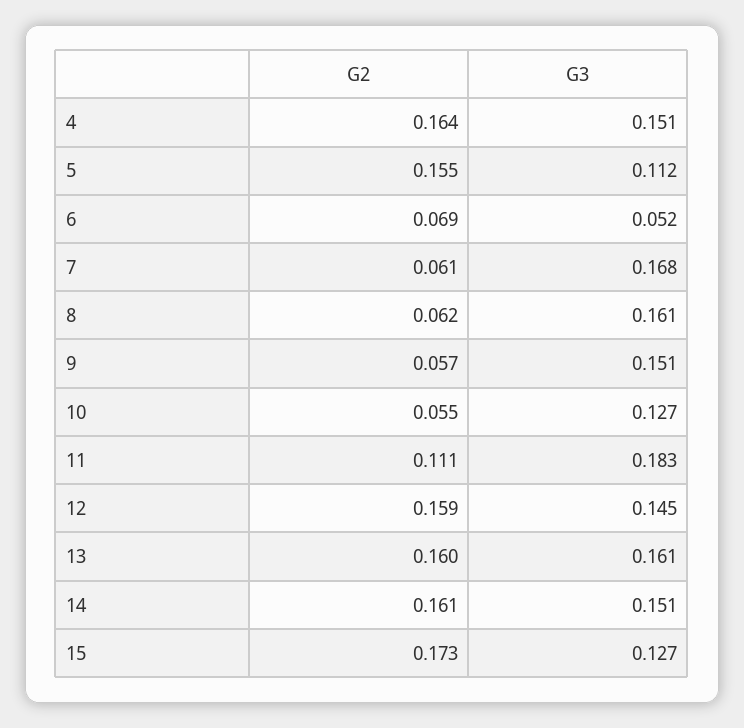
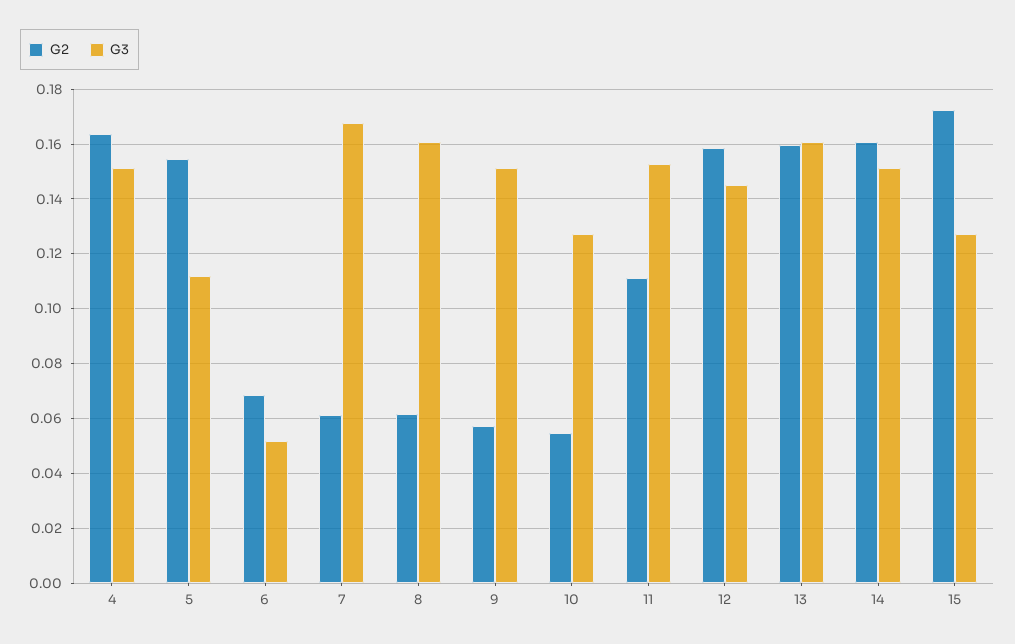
G3, 11: 0.183 -> 0.1525

